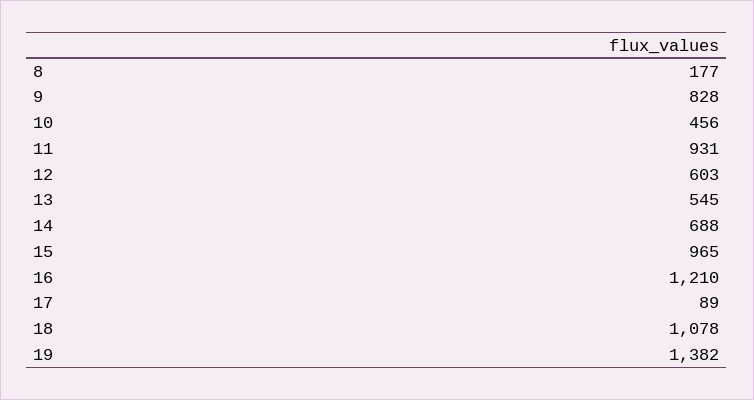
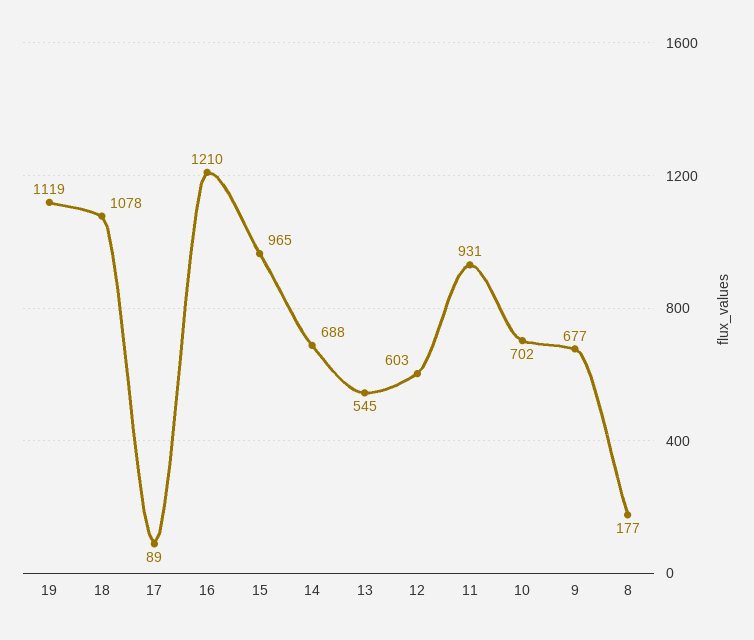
9: 828 -> 677
10: 456 -> 702
19: 1382 -> 1119

